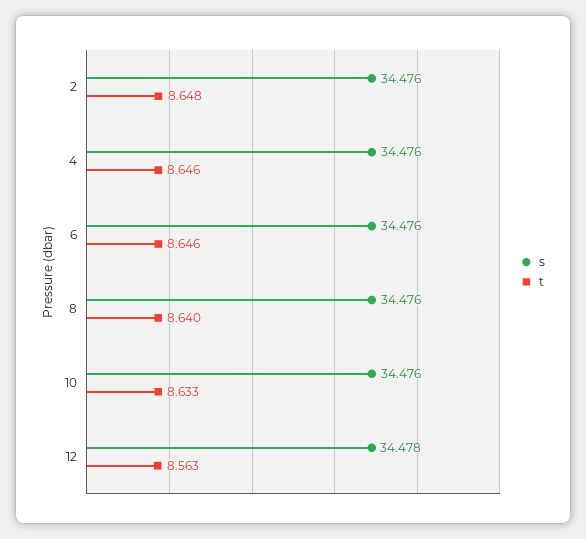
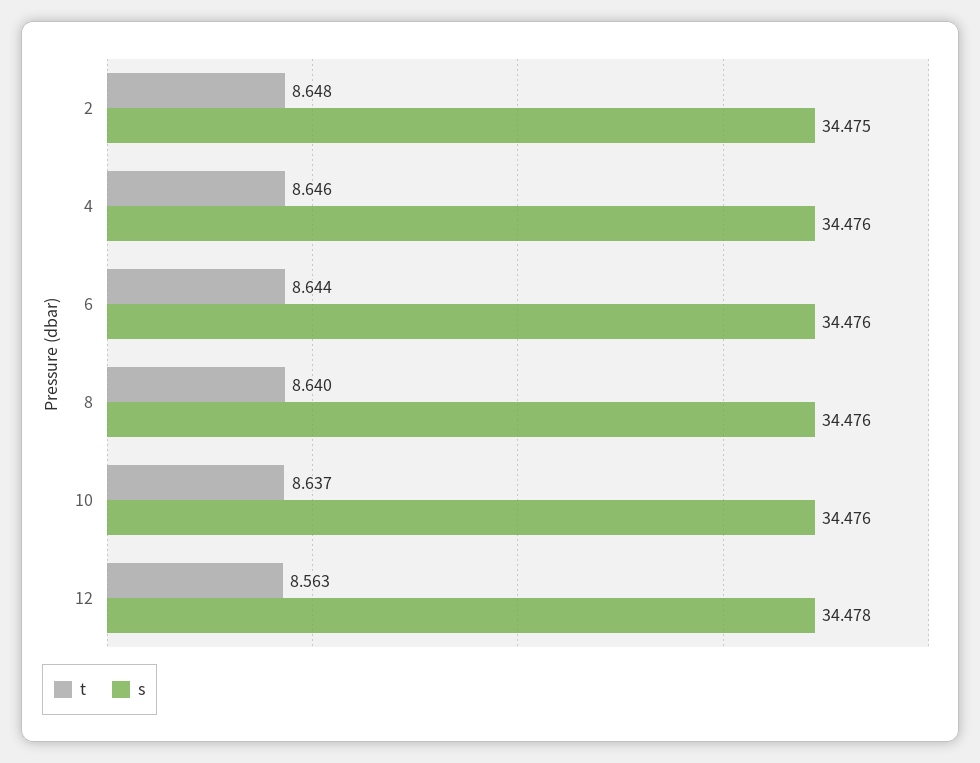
s, 2: 34.476 -> 34.475
t, 6: 8.646 -> 8.644
t, 10: 8.633 -> 8.637

